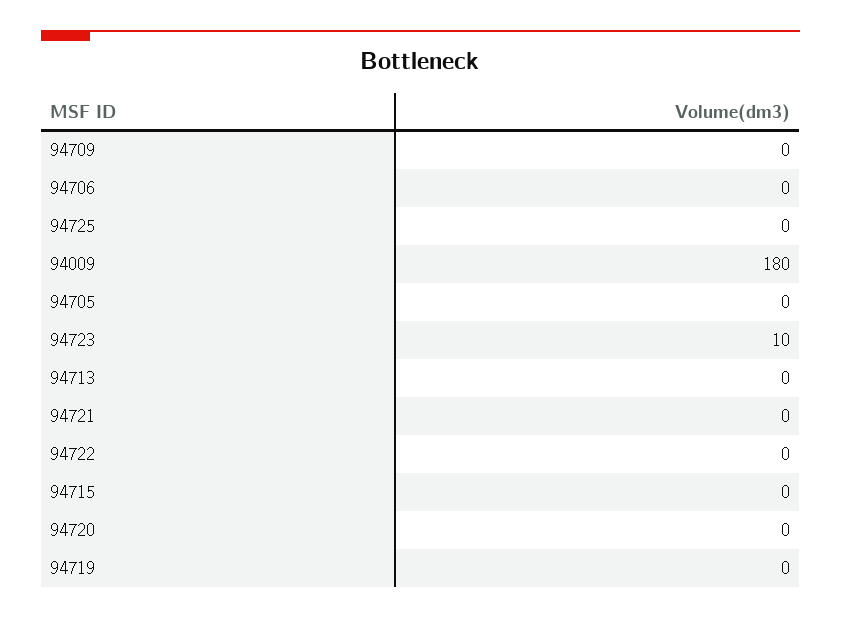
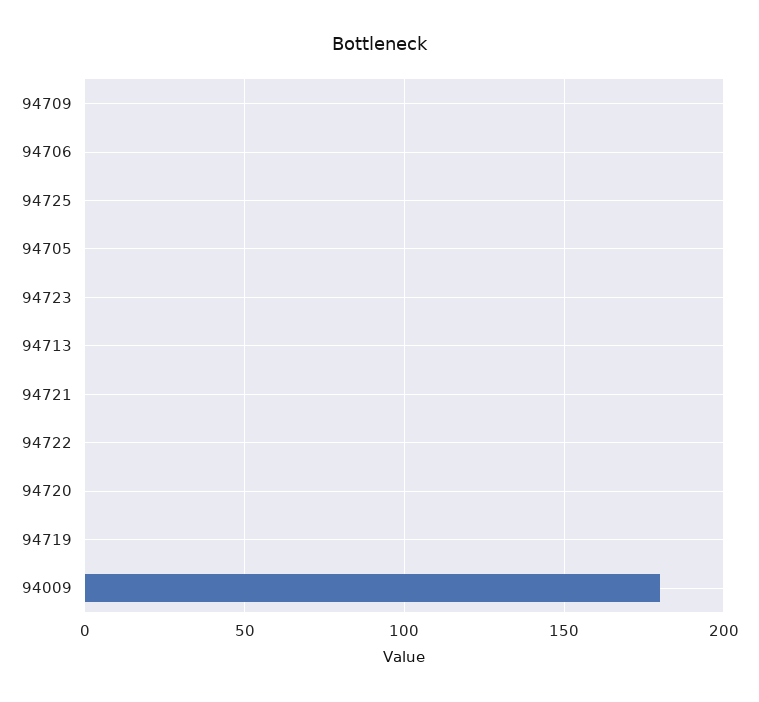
94723: 10 -> 0
94715: 0 -> none

